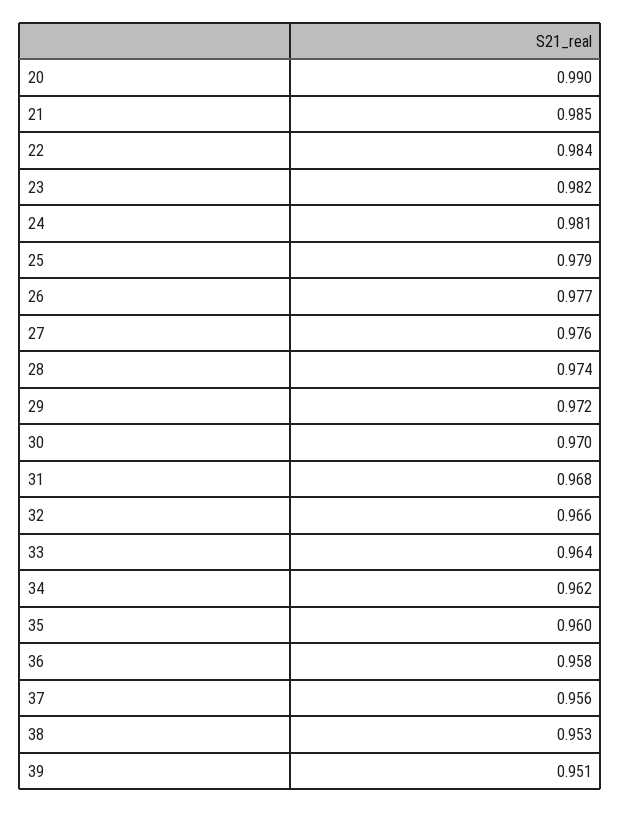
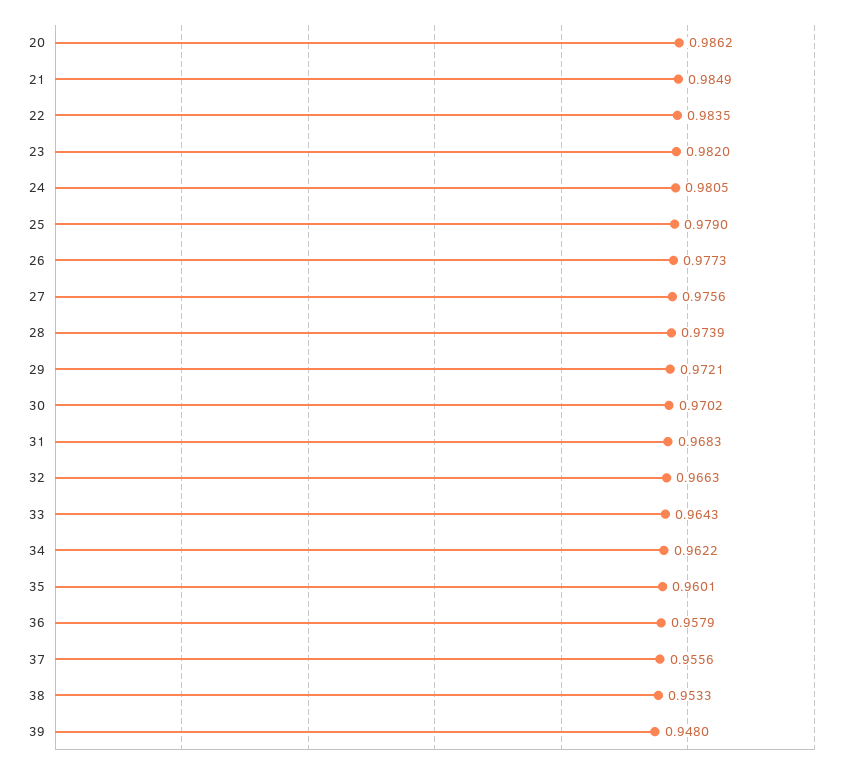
20: 0.99 -> 0.9862
39: 0.951 -> 0.948

